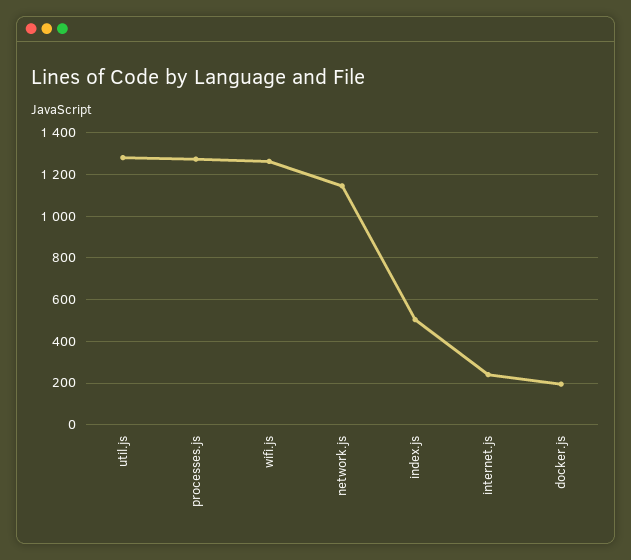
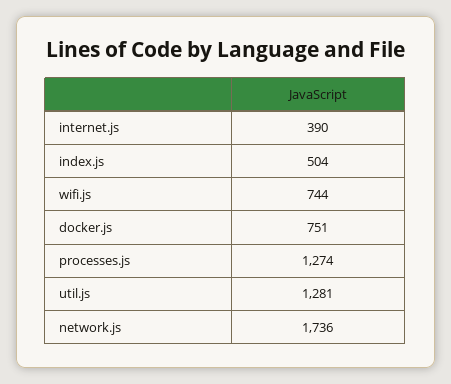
wifi.js: 1250 -> 744
network.js: 1150 -> 1736
internet.js: 250 -> 390
docker.js: 200 -> 751

